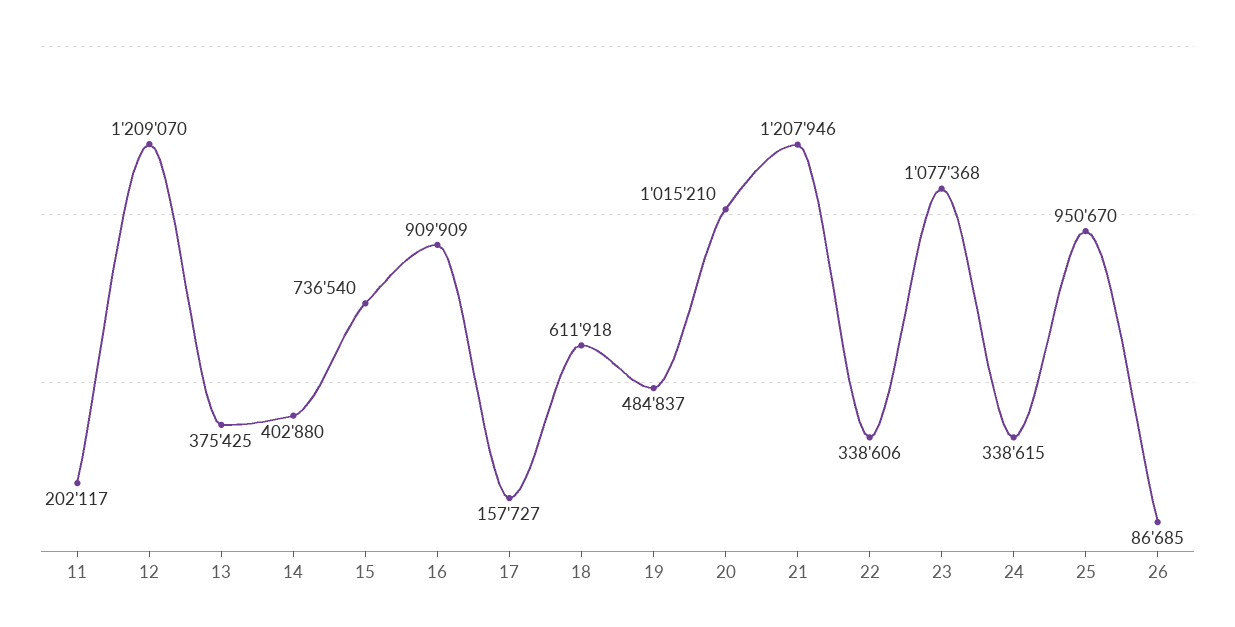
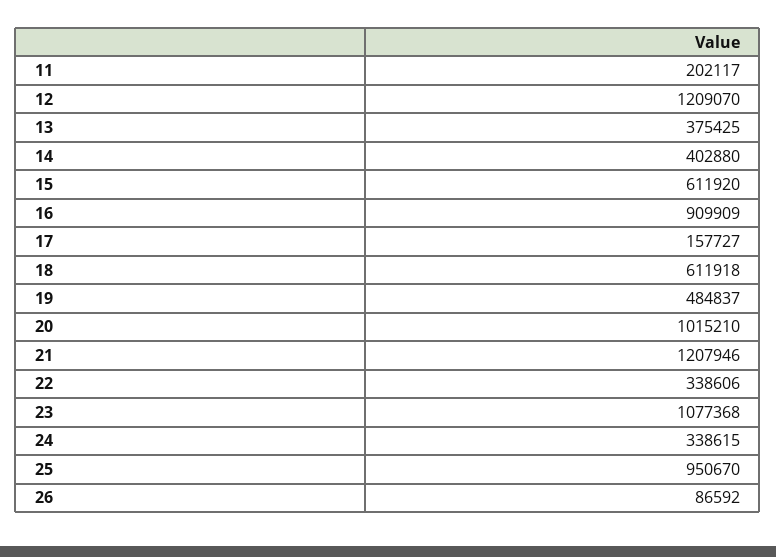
15: 736540 -> 611920
26: 86685 -> 86592

